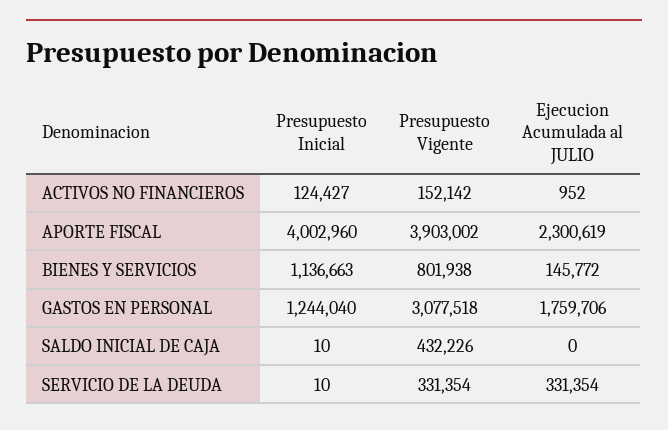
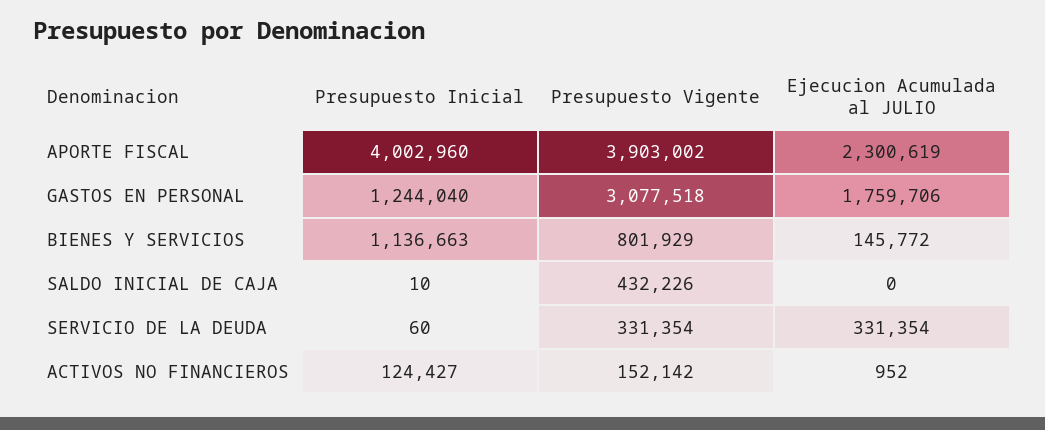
Presupuesto Vigente, BIENES Y SERVICIOS: 801938 -> 801929
Presupuesto Inicial, SERVICIO DE LA DEUDA: 10 -> 60

